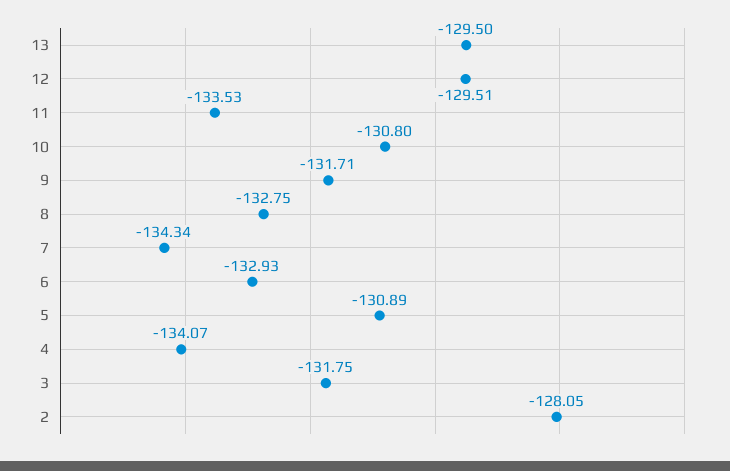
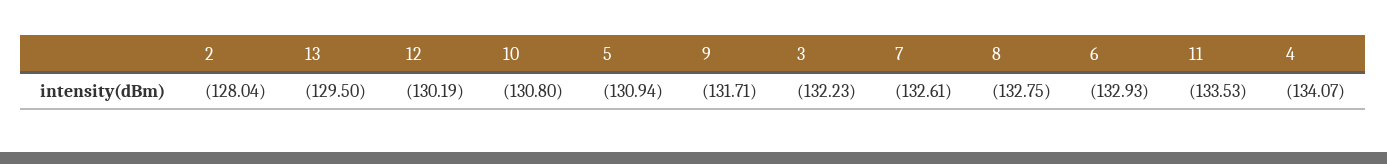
12: -129.51 -> -130.19
7: -134.34 -> -132.61
5: -130.89 -> -130.94
3: -131.75 -> -132.23
2: -128.05 -> -128.04

